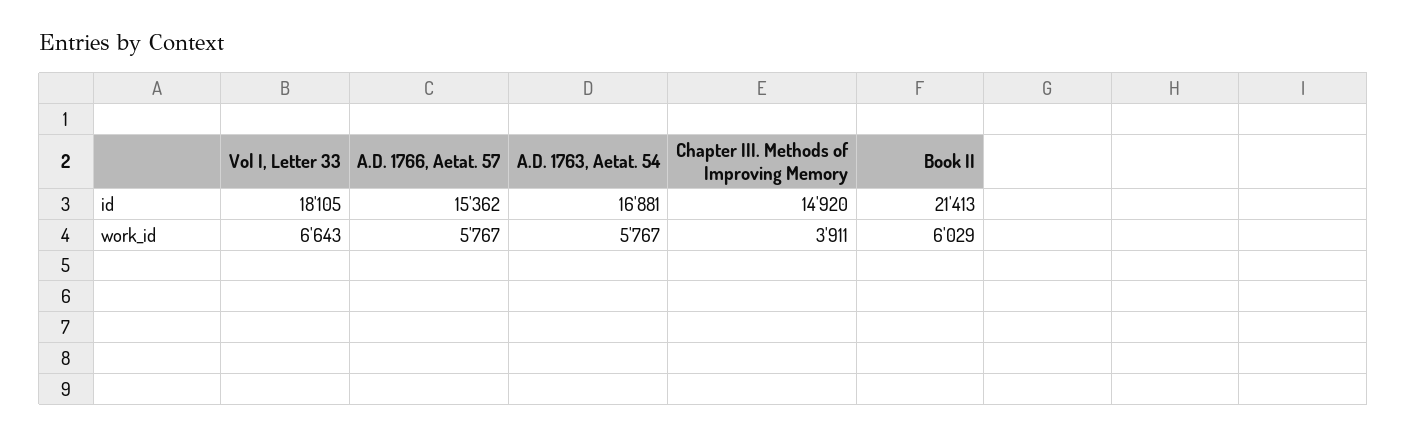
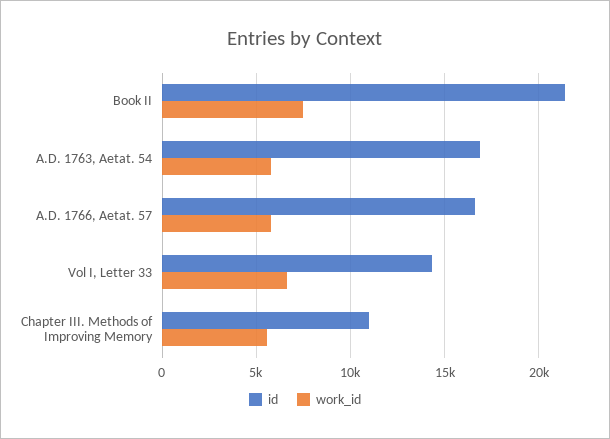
id, Vol I, Letter 33: 18105 -> 14500
id, A.D. 1766, Aetat. 57: 15362 -> 16500
id, Chapter III. Methods of Improving Memory: 14920 -> 11000
work_id, Chapter III. Methods of Improving Memory: 3911 -> 5500
work_id, Book II: 6029 -> 7500

